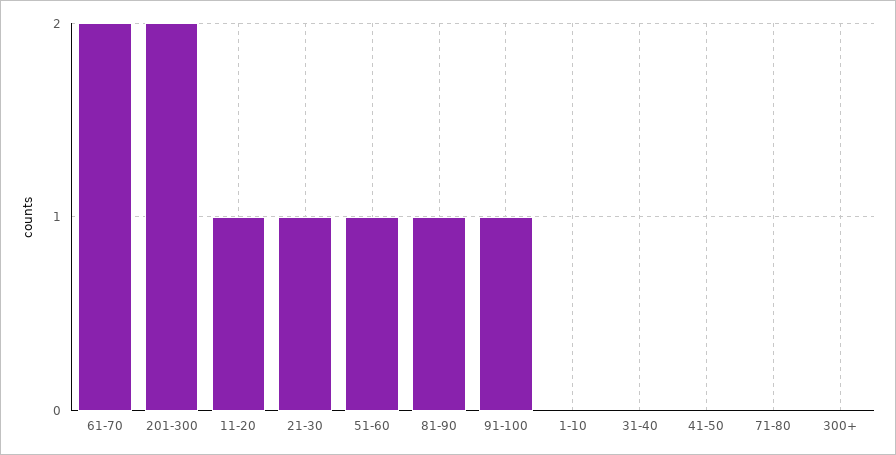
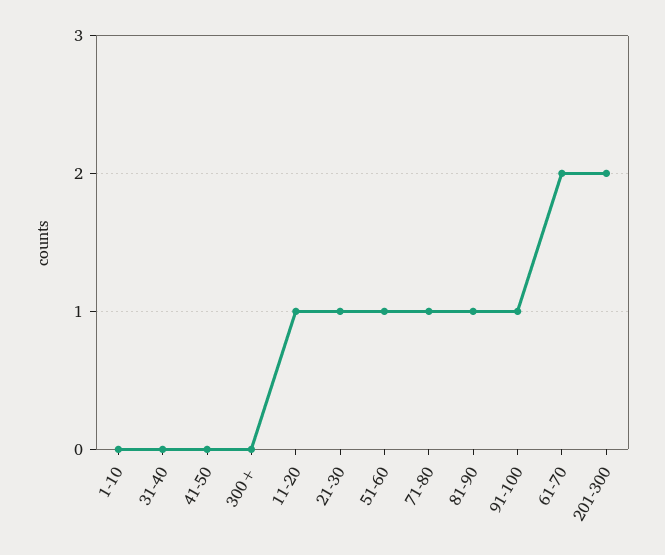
71-80: 0 -> 1

